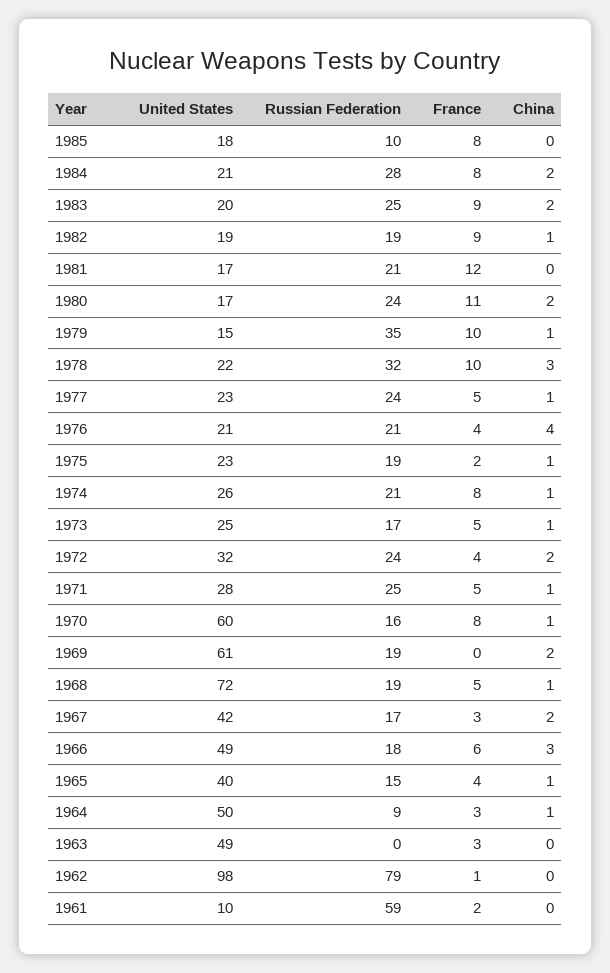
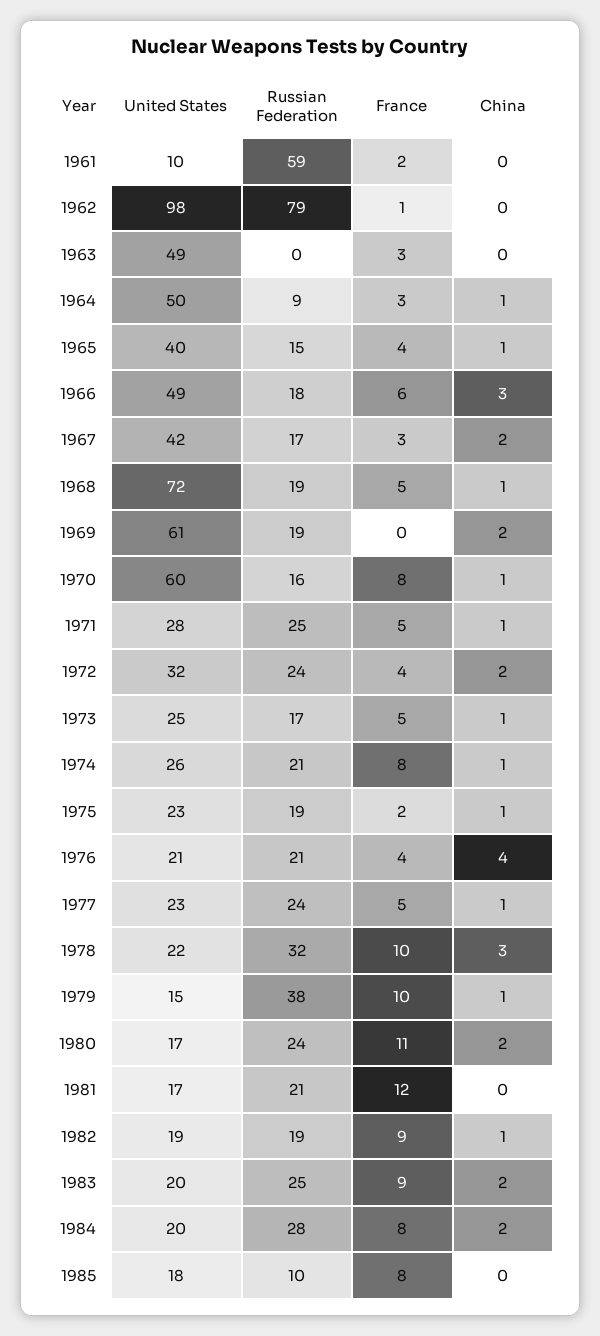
United States, 1984: 21 -> 20
Russian Federation, 1979: 35 -> 38

